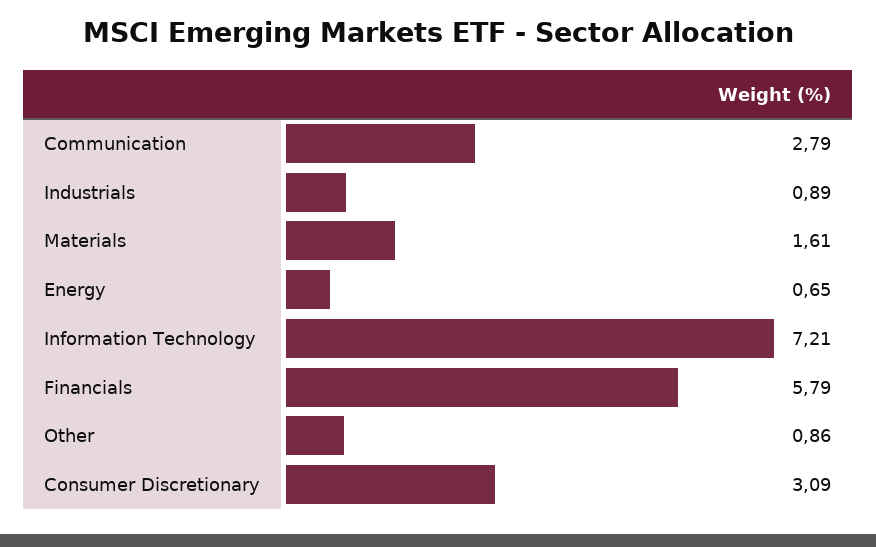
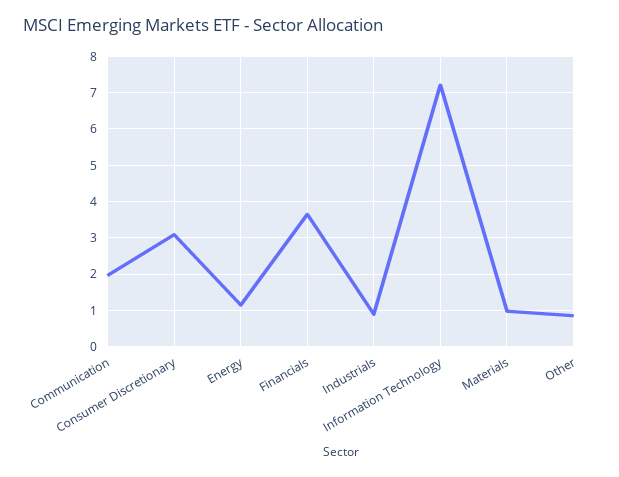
Communication: 2.79 -> 2
Materials: 1.61 -> 1
Energy: 0.65 -> 1.2
Financials: 5.79 -> 3.6

